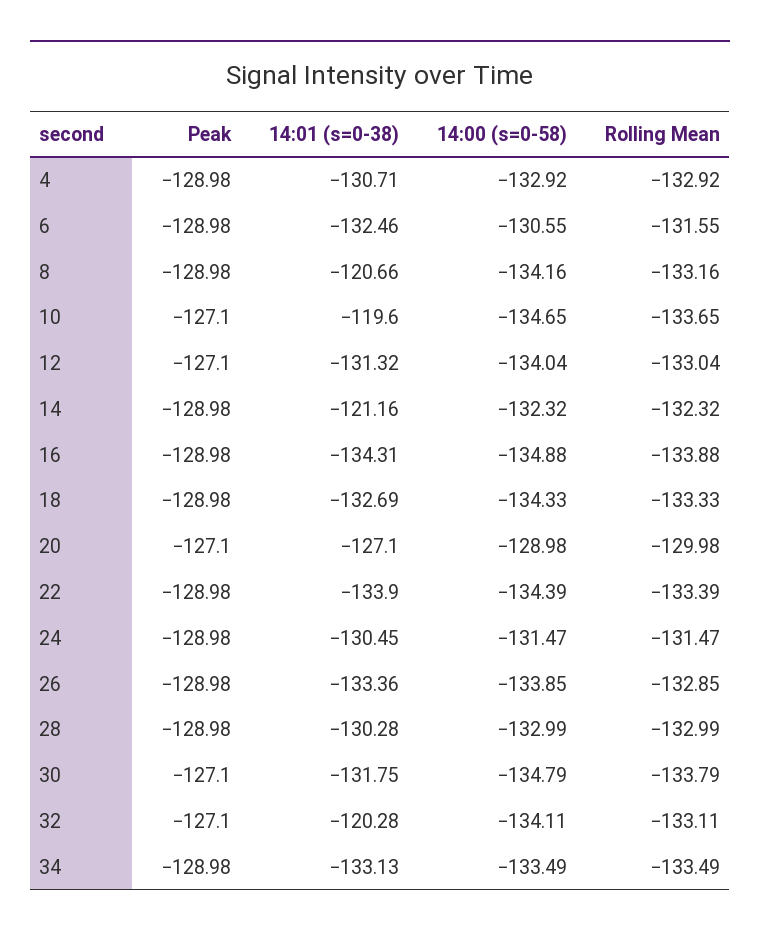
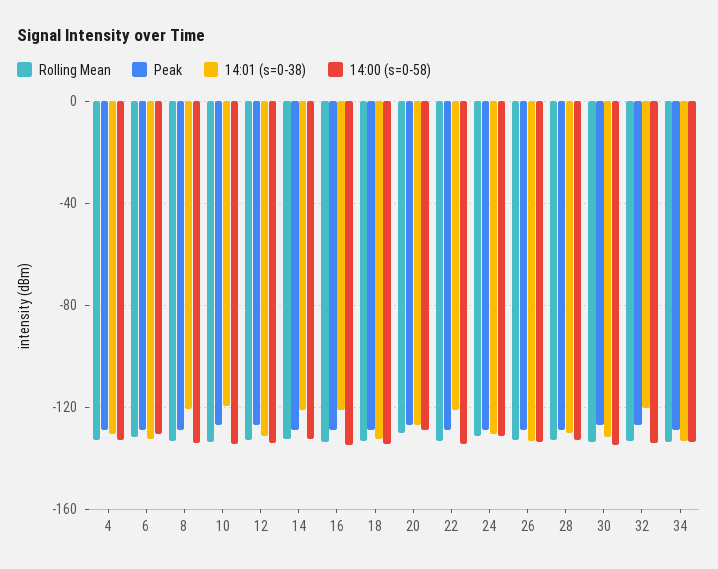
14:01 (s=0-38), 16: -134.31 -> -120
14:01 (s=0-38), 22: -133.9 -> -120

